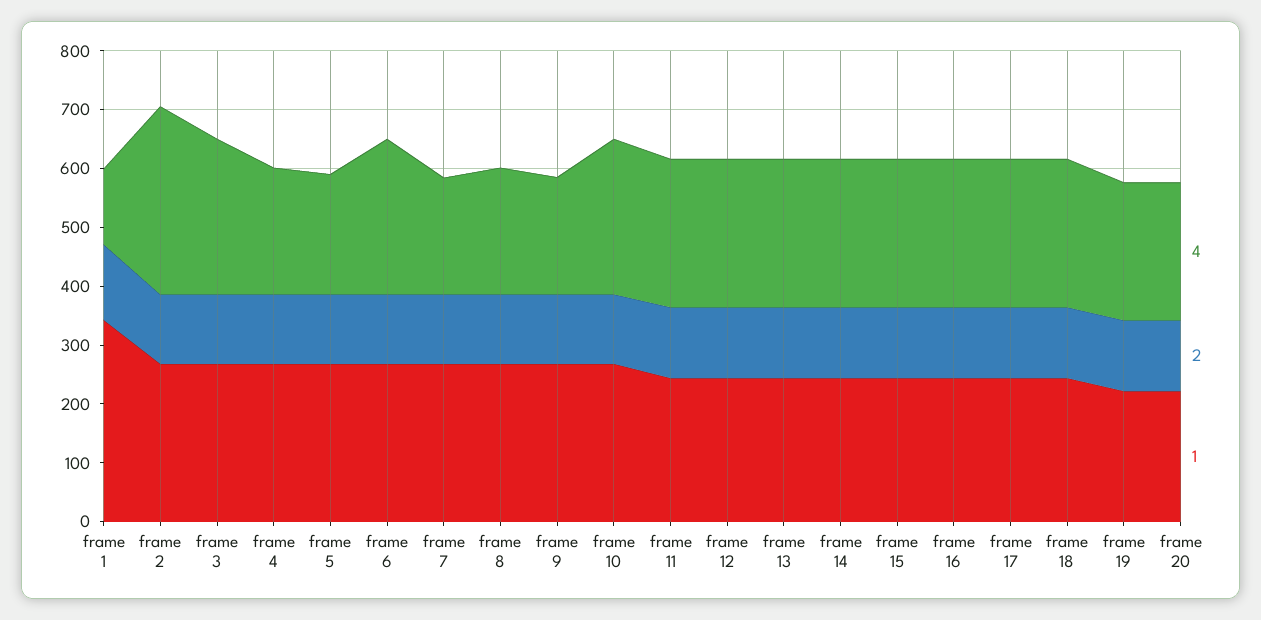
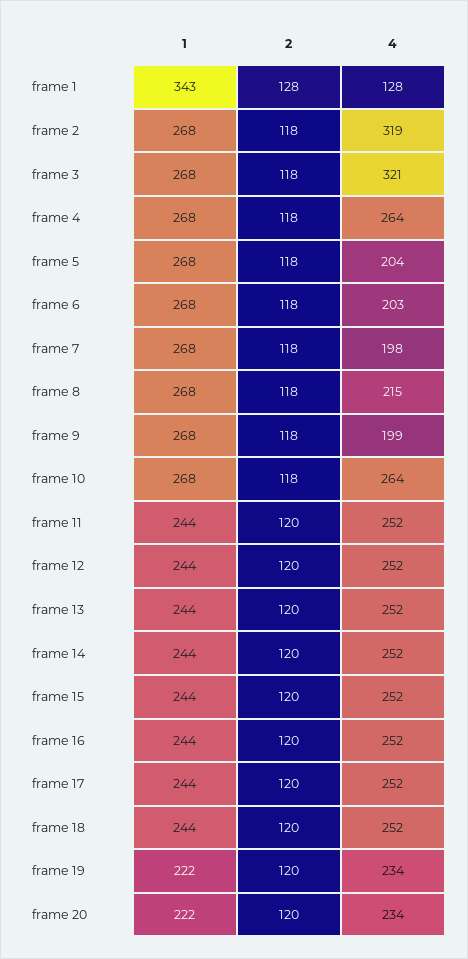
4, frame 3: 260 -> 321
4, frame 4: 220 -> 264
4, frame 6: 260 -> 203

